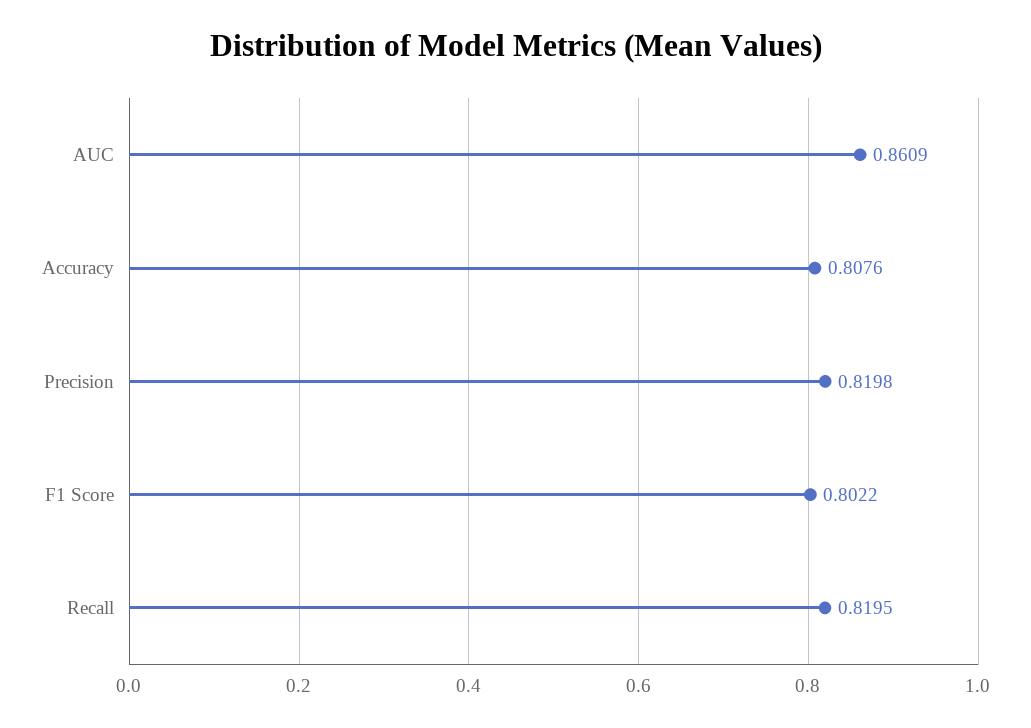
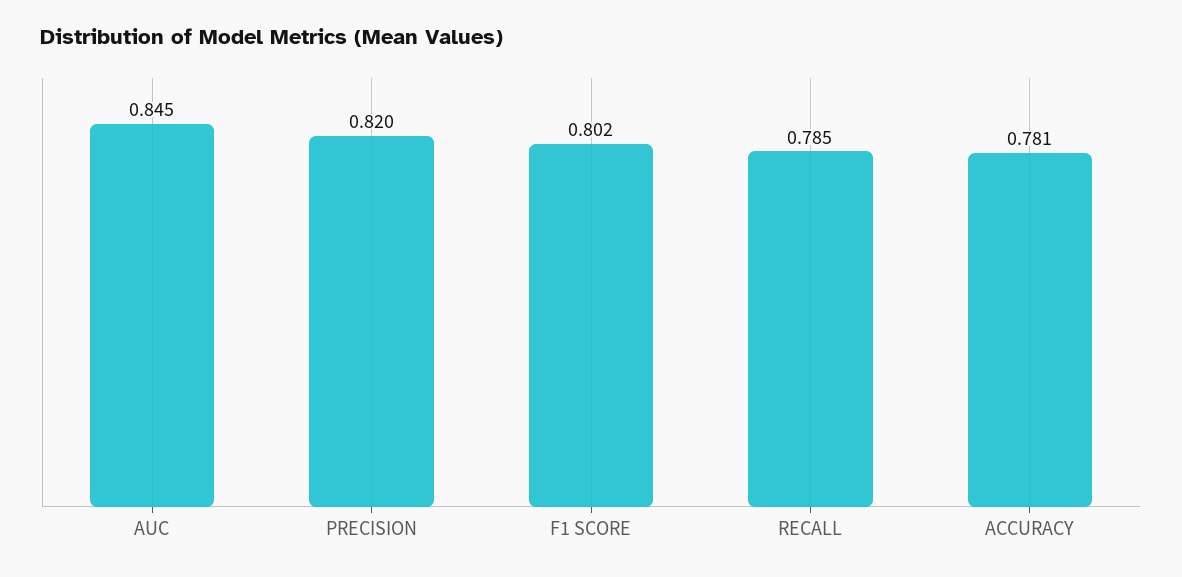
AUC: 0.8609 -> 0.845
Accuracy: 0.8076 -> 0.781
Recall: 0.8195 -> 0.785

